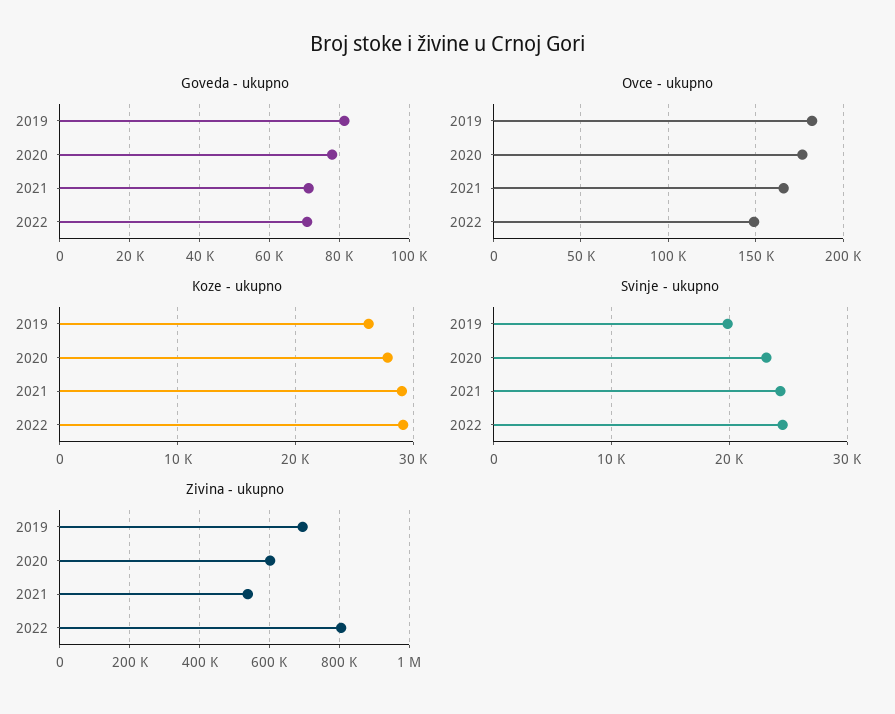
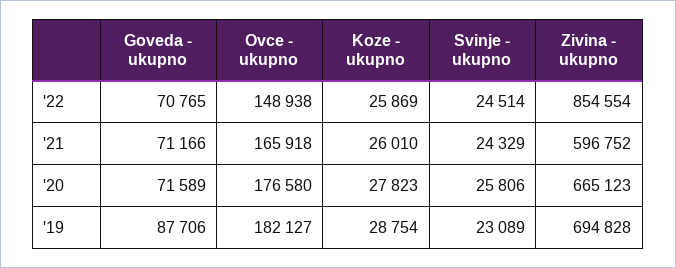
Goveda - ukupno, 2019: 82000 -> 87706
Goveda - ukupno, 2020: 78000 -> 71589
Koze - ukupno, 2019: 26000 -> 28754
Koze - ukupno, 2021: 29000 -> 26010
Koze - ukupno, 2022: 29000 -> 25869
Svinje - ukupno, 2019: 20000 -> 23089
Svinje - ukupno, 2020: 23000 -> 25806
Zivina - ukupno, 2020: 600000 -> 665123
Zivina - ukupno, 2021: 540000 -> 596752
Zivina - ukupno, 2022: 800000 -> 854554

